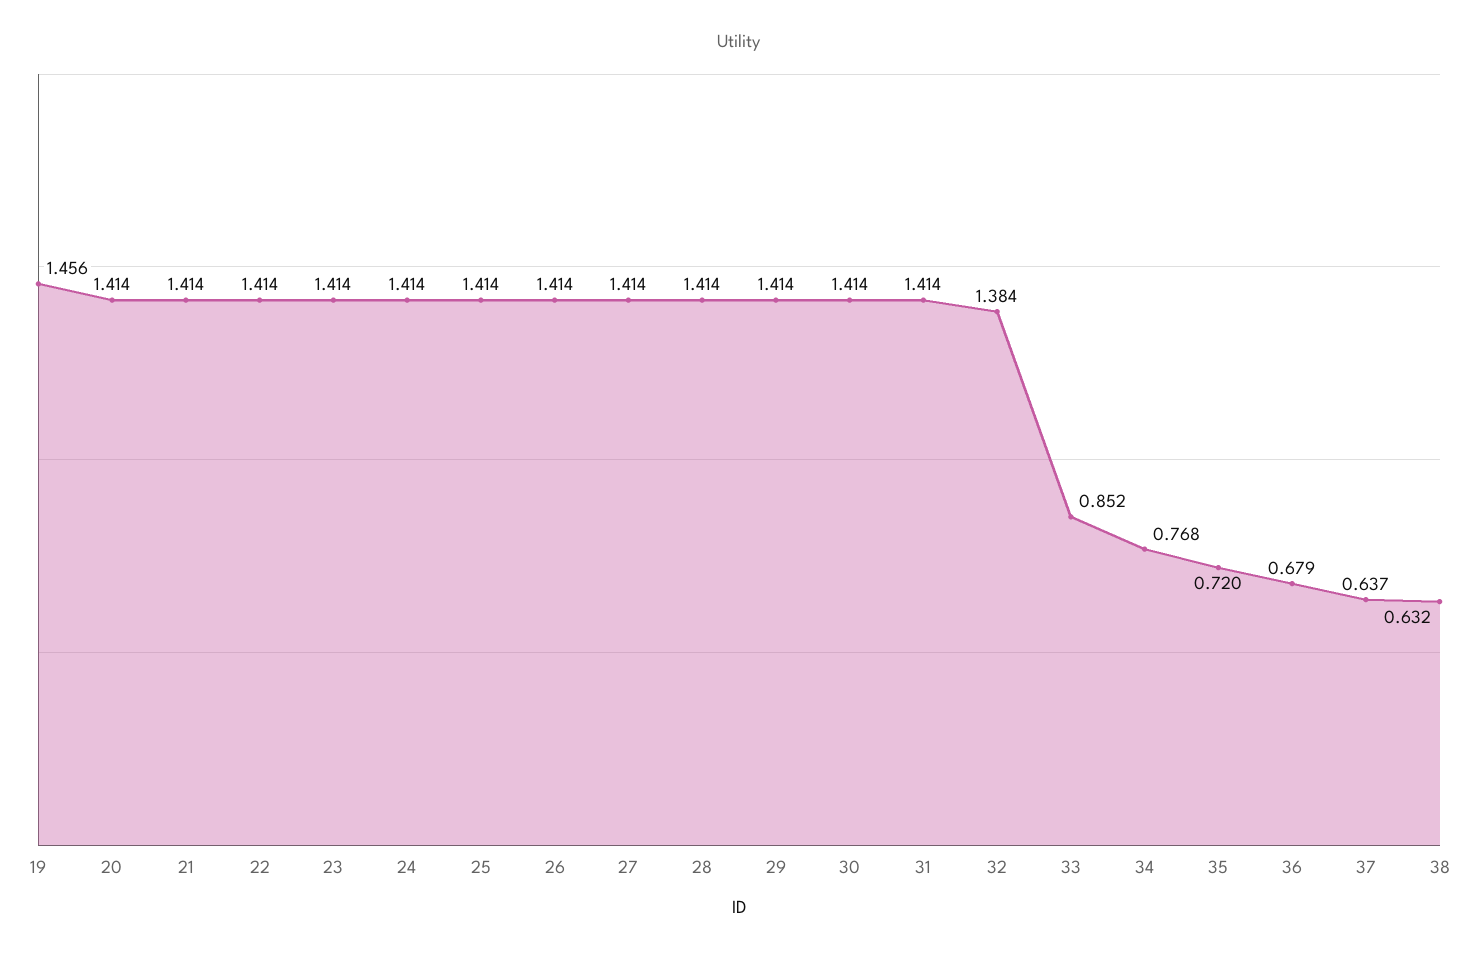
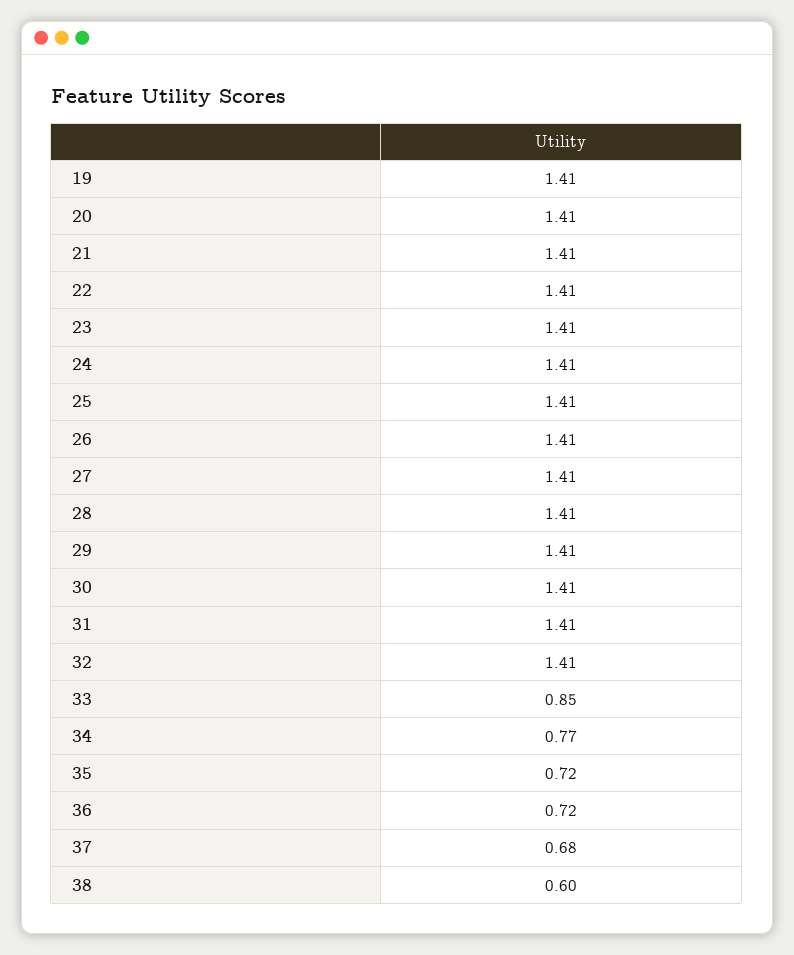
19: 1.456 -> 1.41
32: 1.384 -> 1.41
36: 0.679 -> 0.72
37: 0.637 -> 0.68
38: 0.632 -> 0.6

